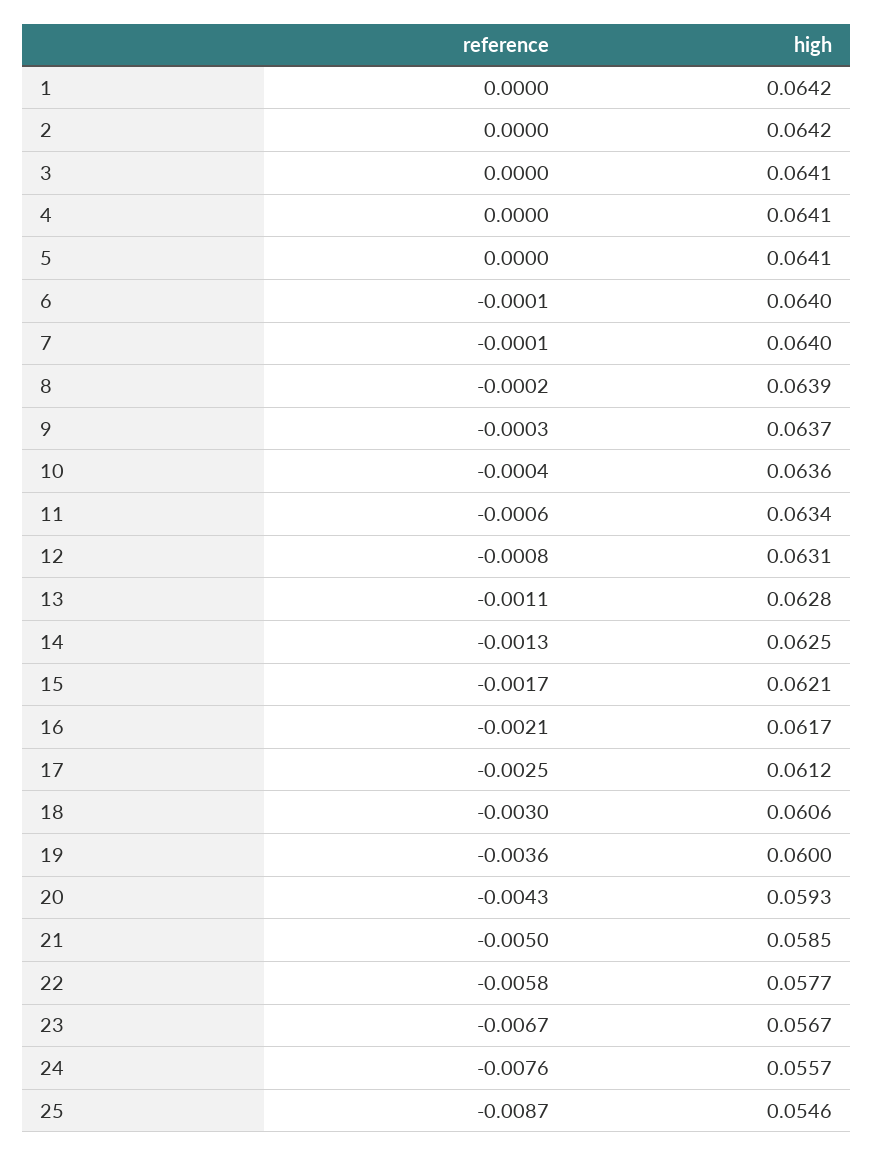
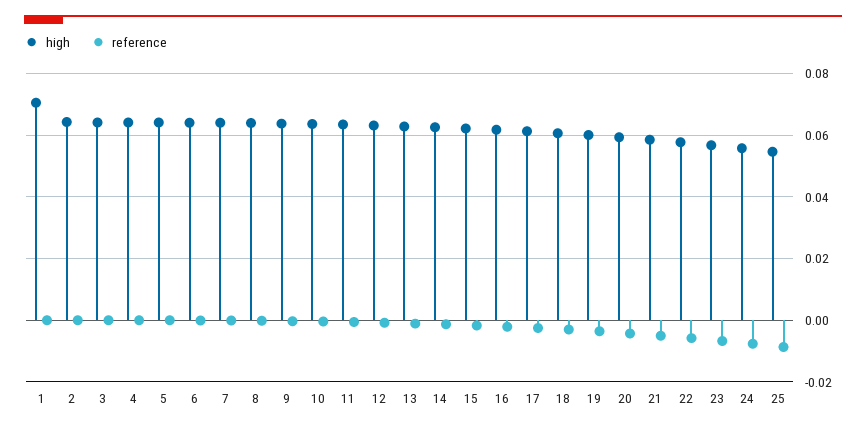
high, 1: 0.0642 -> 0.07

